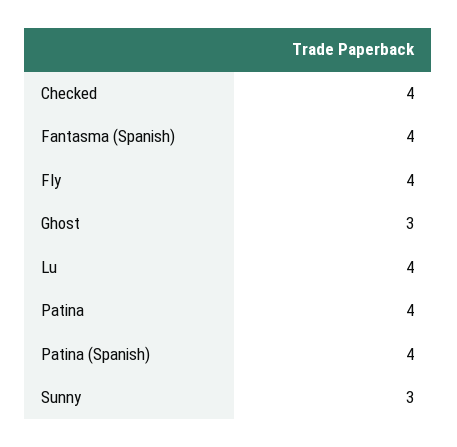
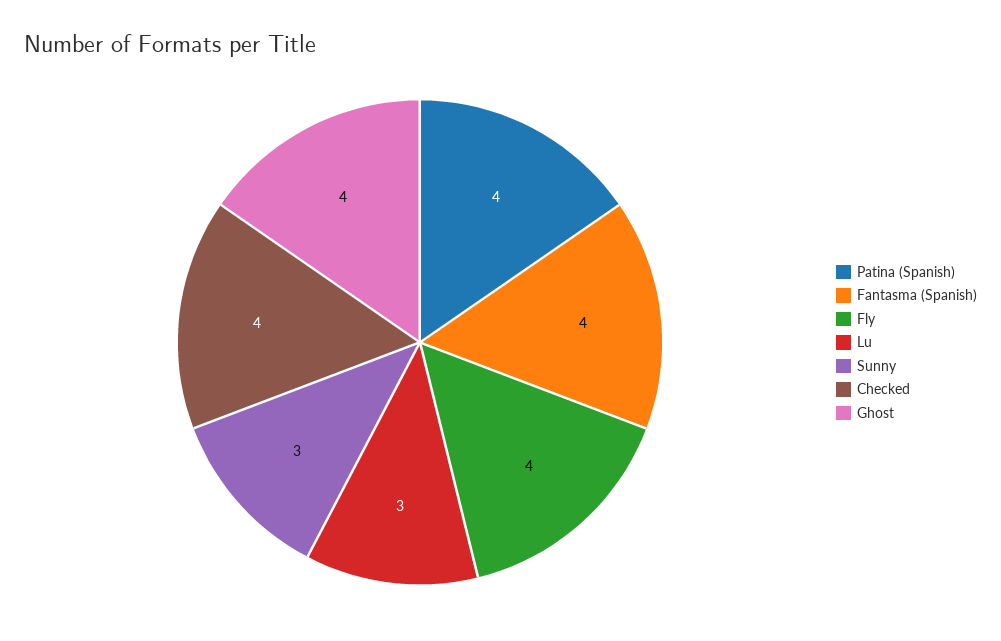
Ghost: 3 -> 4
Lu: 4 -> 3
Patina: 4 -> none

